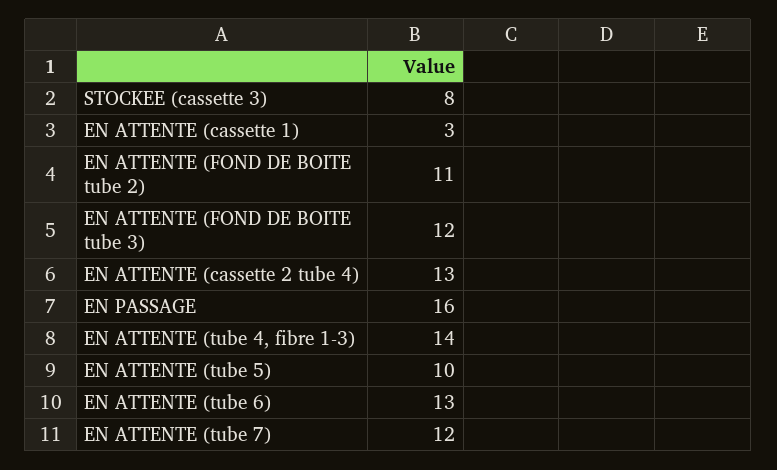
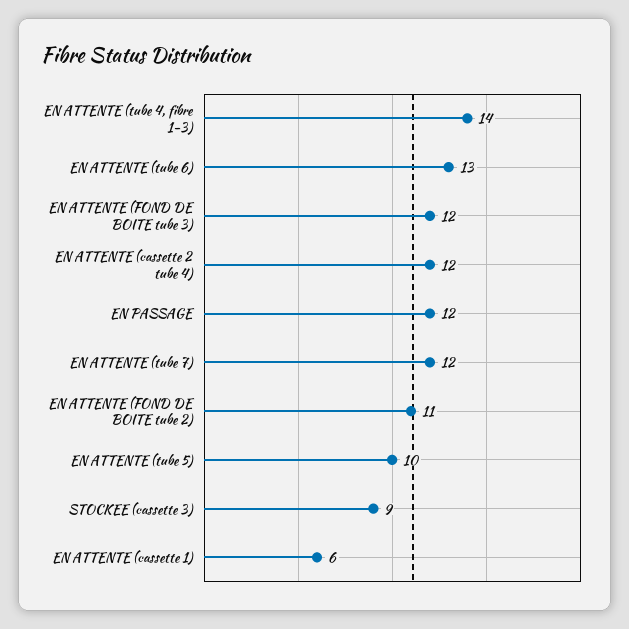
STOCKEE (cassette 3): 8 -> 9
EN ATTENTE (cassette 1): 3 -> 6
EN ATTENTE (cassette 2 tube 4): 13 -> 12
EN PASSAGE: 16 -> 12

